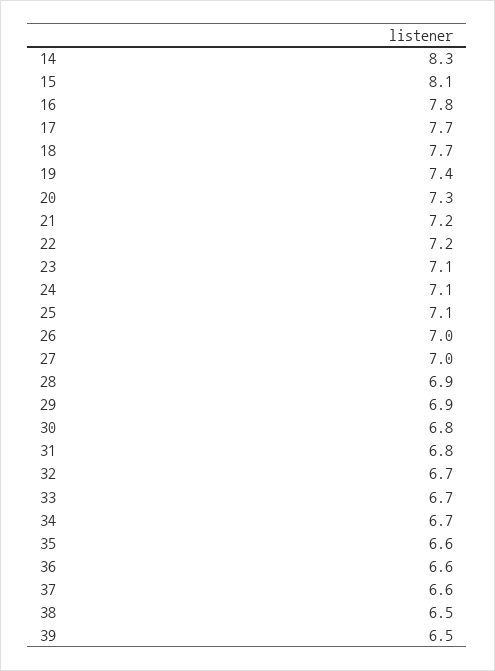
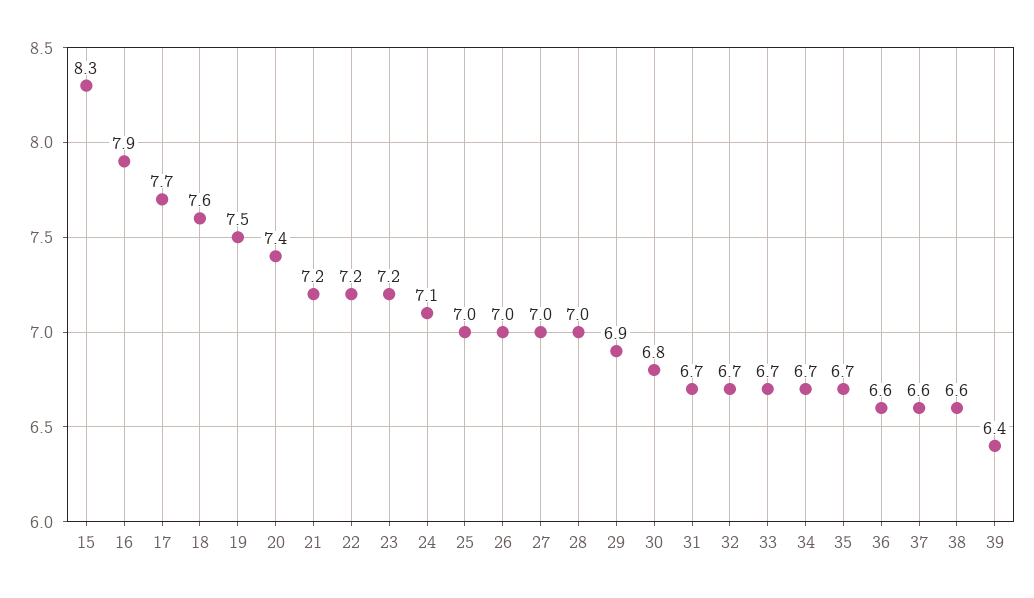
14: 8.3 -> none
15: 8.1 -> 8.3
16: 7.8 -> 7.9
18: 7.7 -> 7.6
19: 7.4 -> 7.5
20: 7.3 -> 7.4
23: 7.1 -> 7.2
25: 7.1 -> 7
28: 6.9 -> 7
31: 6.8 -> 6.7
35: 6.6 -> 6.7
38: 6.5 -> 6.6
39: 6.5 -> 6.4

